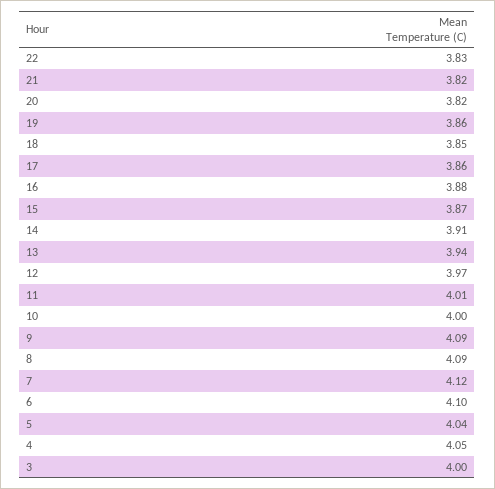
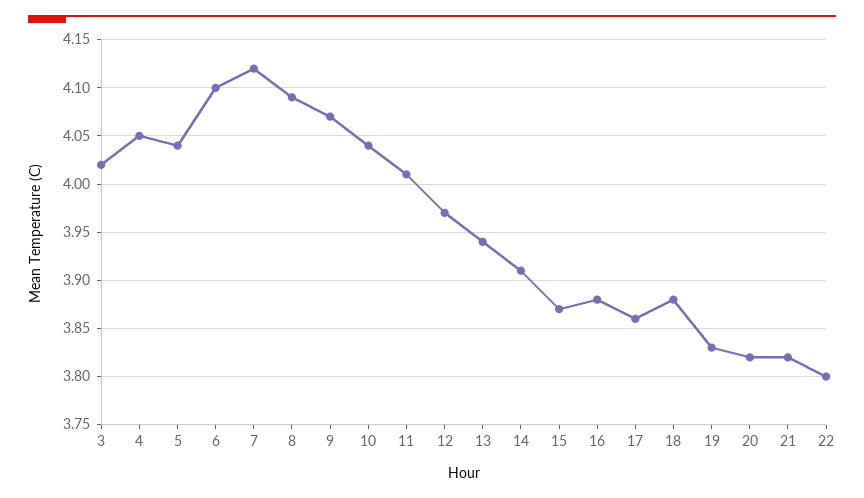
22: 3.83 -> 3.8
19: 3.86 -> 3.83
18: 3.85 -> 3.88
10: 4 -> 4.04
9: 4.09 -> 4.07
3: 4 -> 4.02

